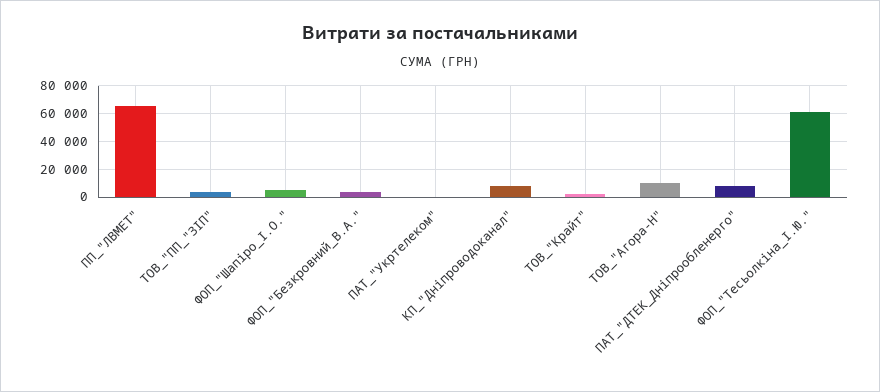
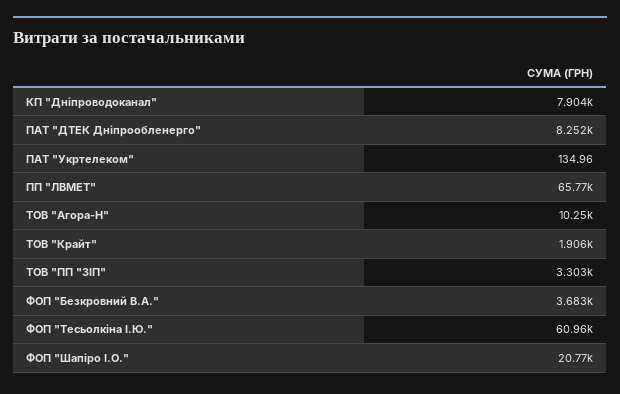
ФОП_"Шапіро_І.О.": 5000 -> 20770

